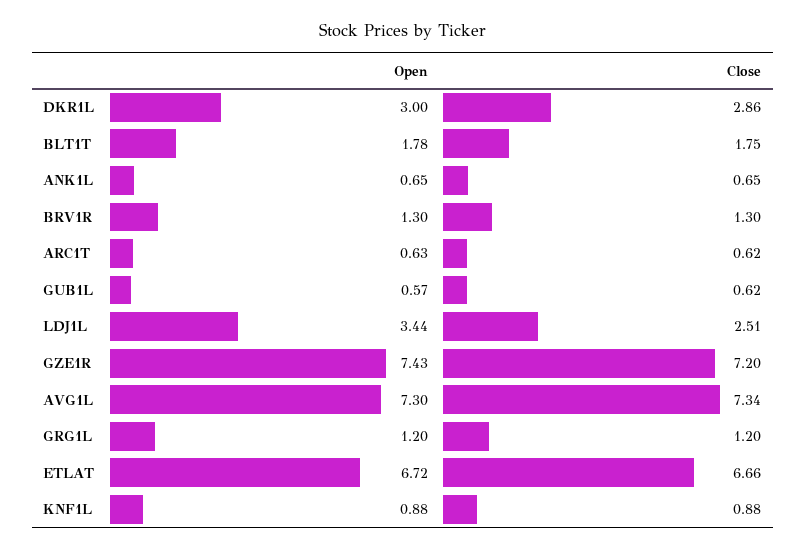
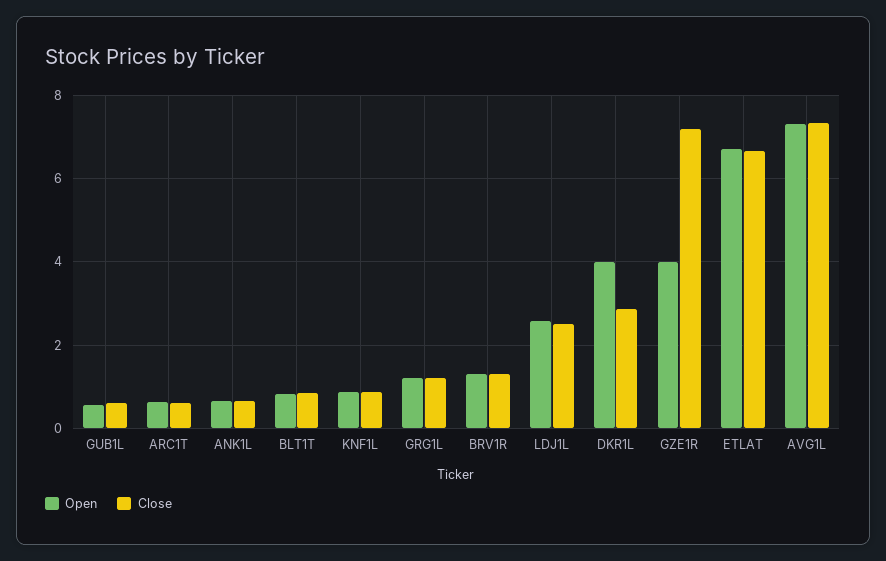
Open, DKR1L: 3 -> 4
Open, BLT1T: 1.78 -> 0.8
Close, BLT1T: 1.75 -> 0.8
Open, LDJ1L: 3.44 -> 2.6
Open, GZE1R: 7.43 -> 4

